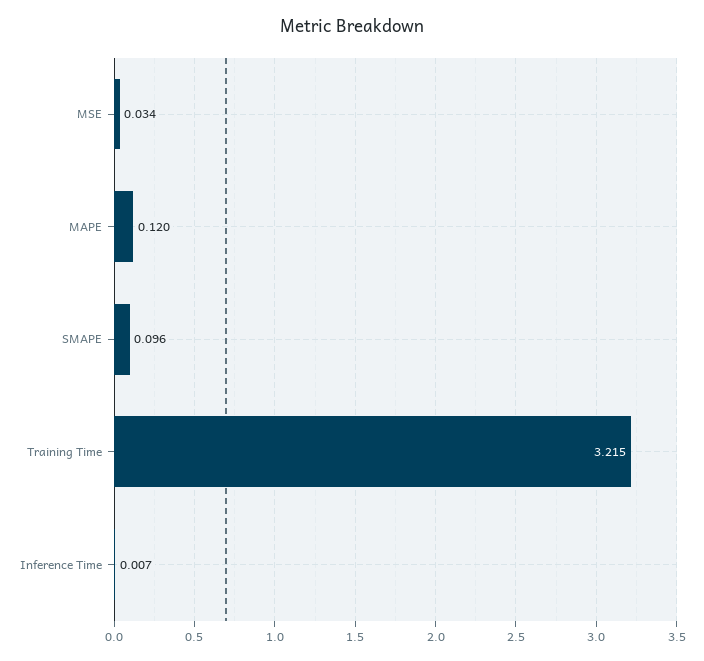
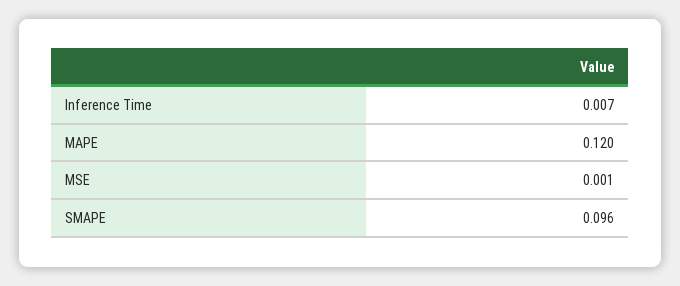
MSE: 0.034 -> 0.001
Training Time: 3.215 -> none

